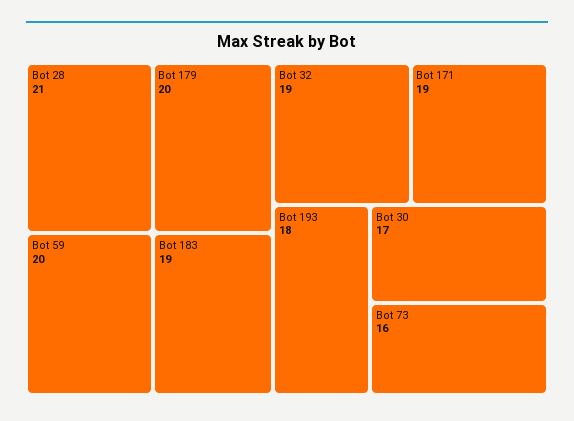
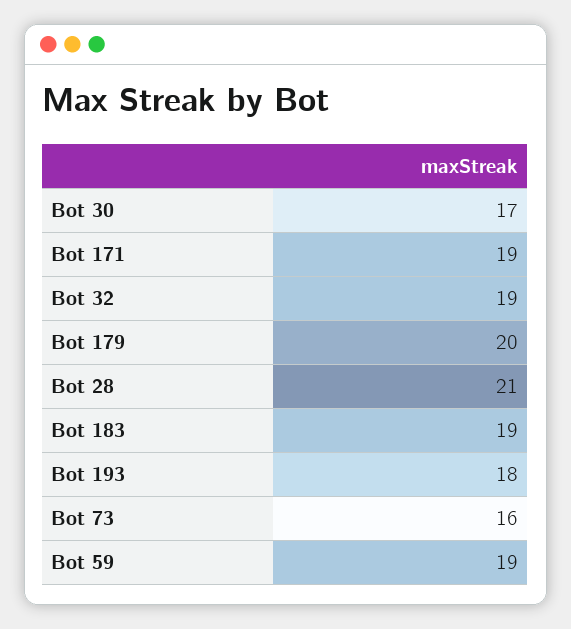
Bot 59: 20 -> 19

